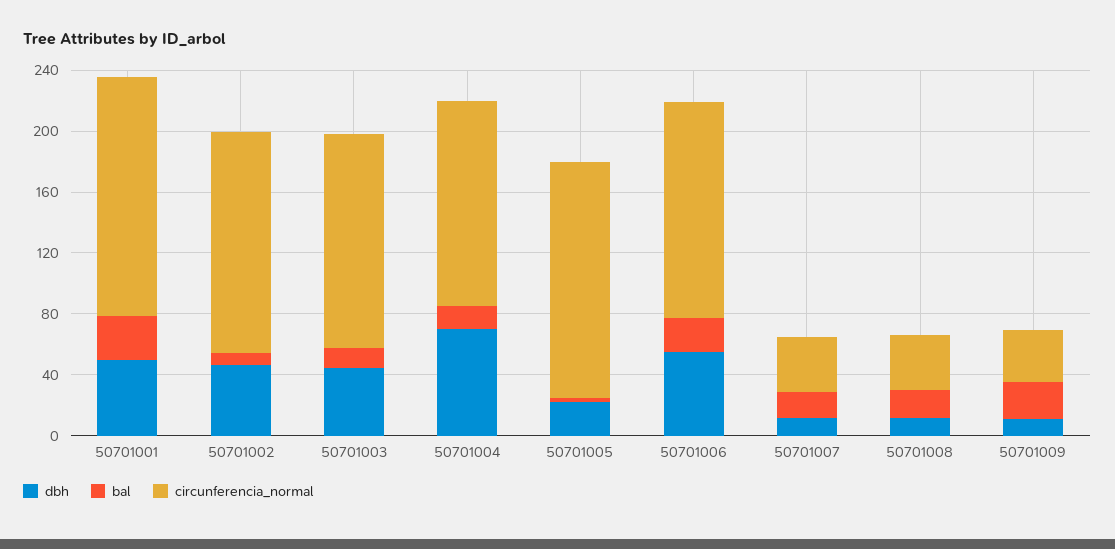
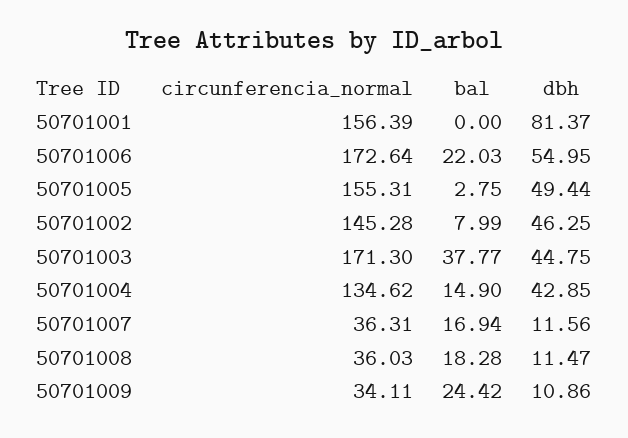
dbh, 50701001: 50 -> 81.37
bal, 50701001: 30 -> 0
bal, 50701003: 10 -> 37.77
circunferencia_normal, 50701003: 140 -> 171.3
dbh, 50701004: 70 -> 42.85
dbh, 50701005: 20 -> 49.44
circunferencia_normal, 50701006: 140 -> 172.64

